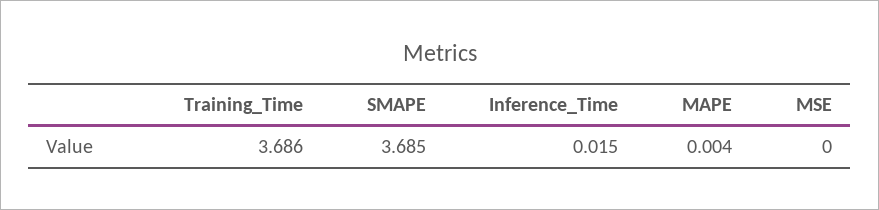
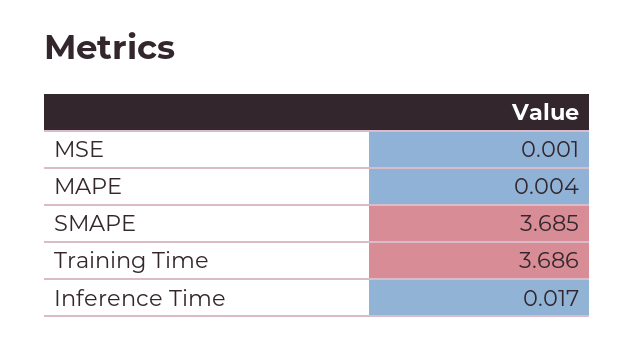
Inference_Time: 0.015 -> 0.017
MSE: 0 -> 0.001

